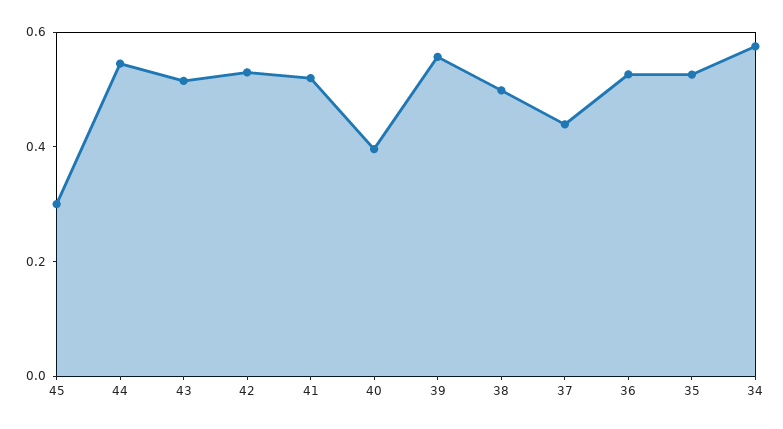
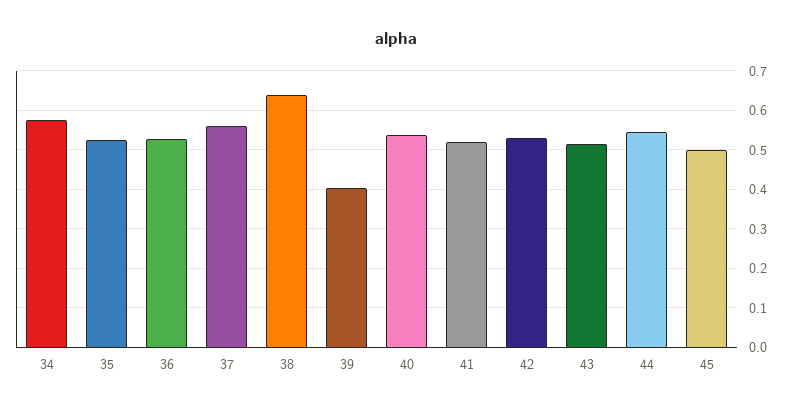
45: 0.3 -> 0.5
40: 0.4 -> 0.54
39: 0.55 -> 0.4
38: 0.5 -> 0.64
37: 0.45 -> 0.56

